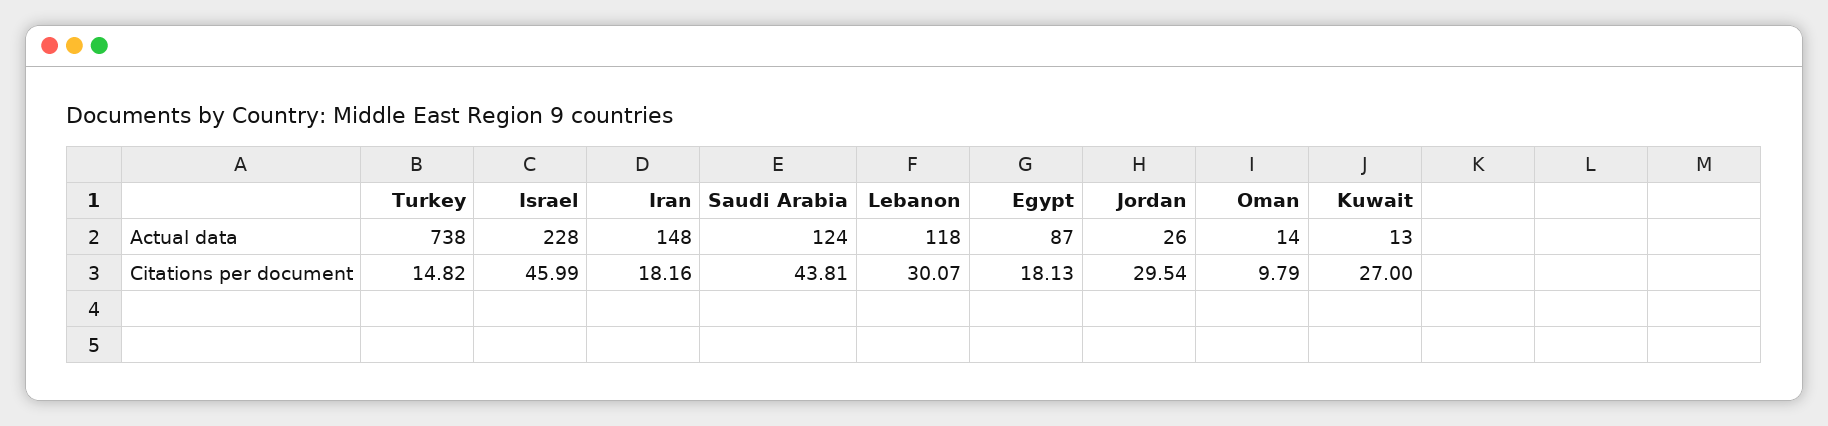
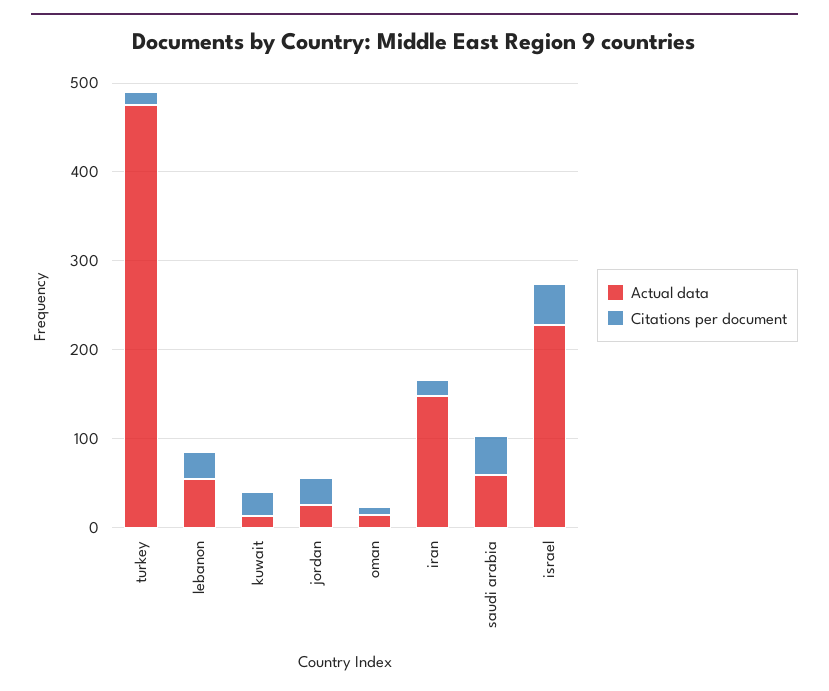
Actual data, Turkey: 738 -> 480
Actual data, Saudi Arabia: 124 -> 60
Actual data, Lebanon: 118 -> 60
Actual data, Egypt: 87 -> none
Citations per document, Egypt: 18.13 -> none

